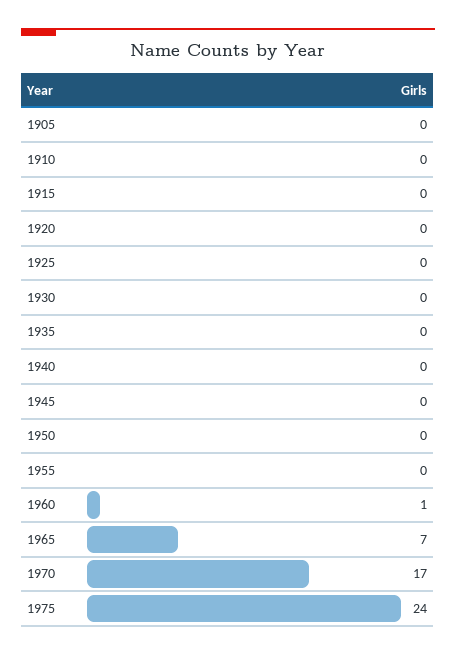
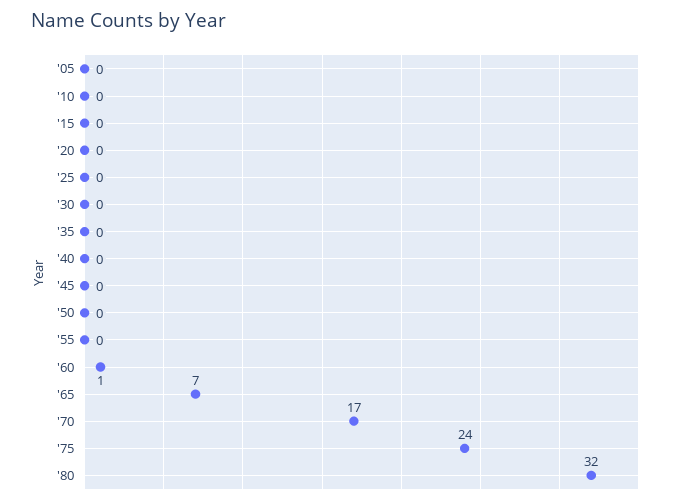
'80: none -> 32

